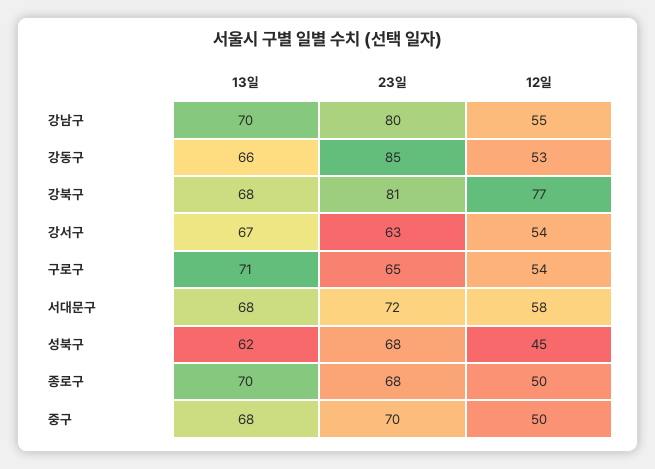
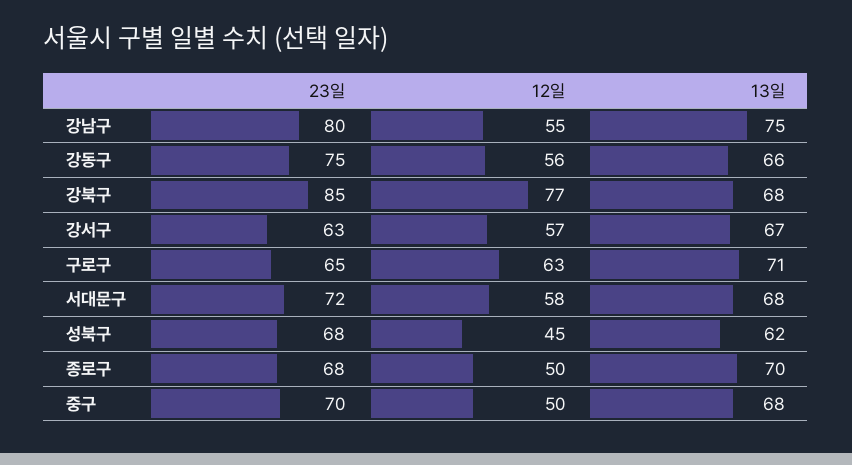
13일, 강남구: 70 -> 75
23일, 강동구: 85 -> 75
12일, 강동구: 53 -> 56
23일, 강북구: 81 -> 85
12일, 강서구: 54 -> 57
12일, 구로구: 54 -> 63

